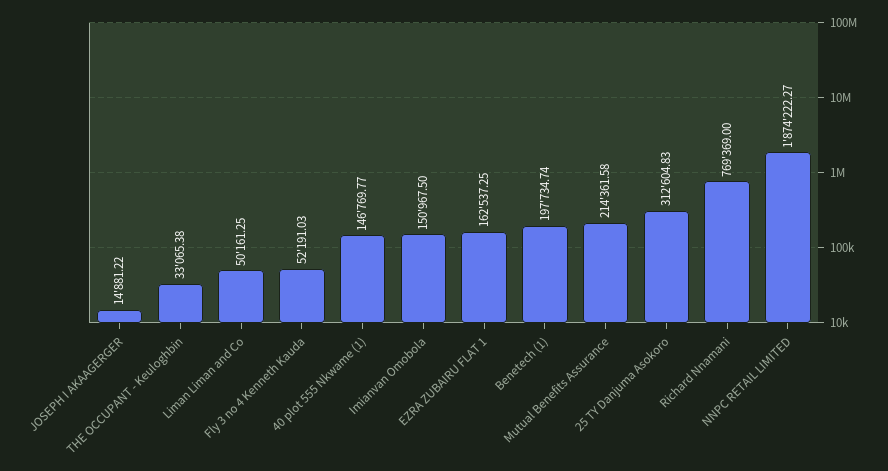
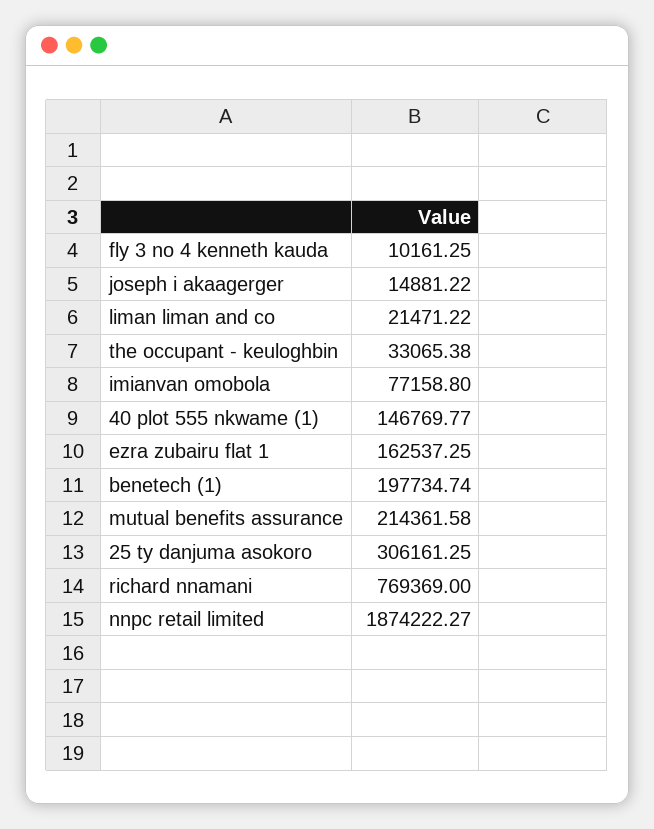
Liman Liman and Co: 50161.25 -> 21471.22
Fly 3 no 4 Kenneth Kauda: 52191.03 -> 10161.25
Imianvan Omobola: 150967.5 -> 77158.8
25 TY Danjuma Asokoro: 312604.83 -> 306161.25

